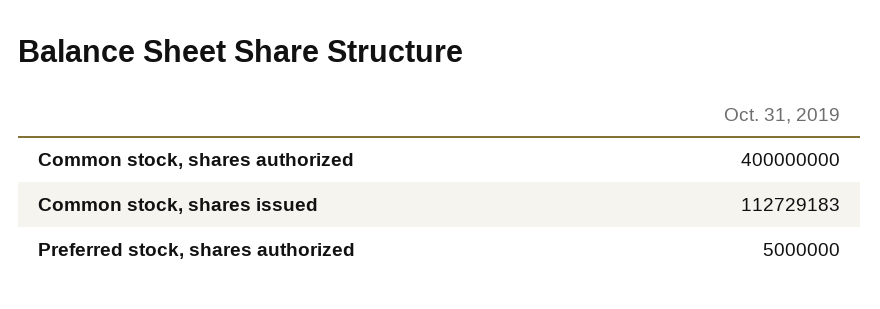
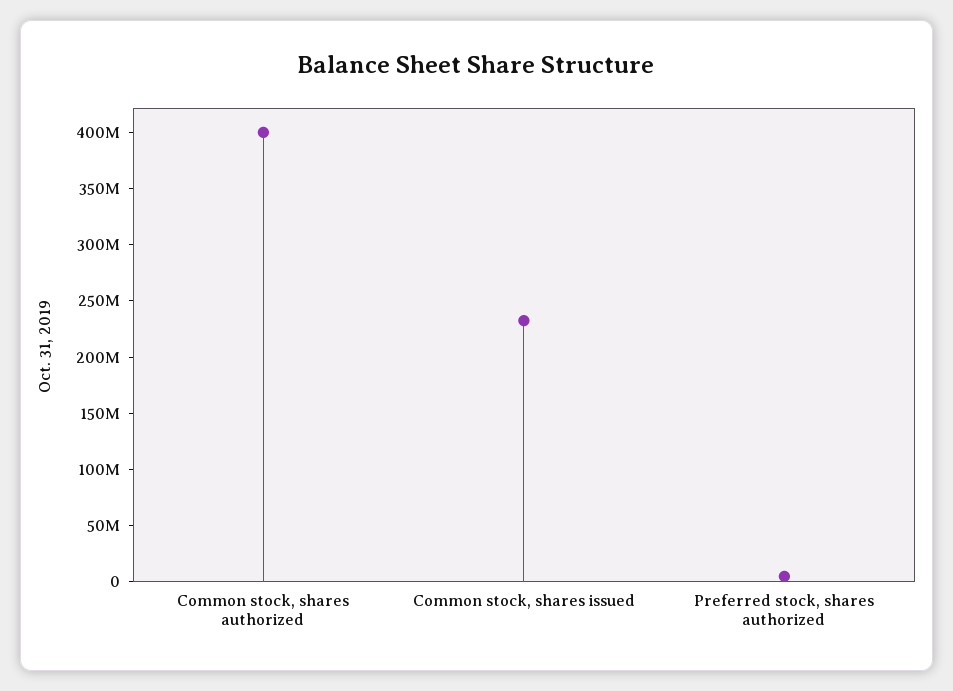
Common stock, shares issued: 112729183 -> 230000000

